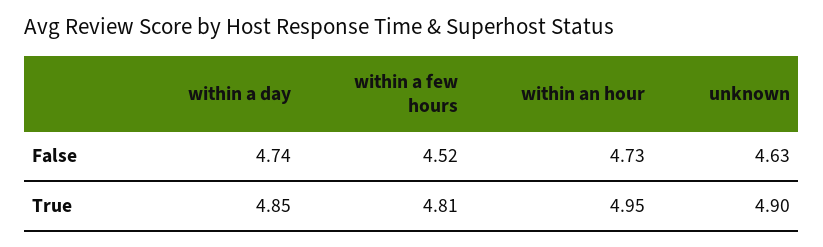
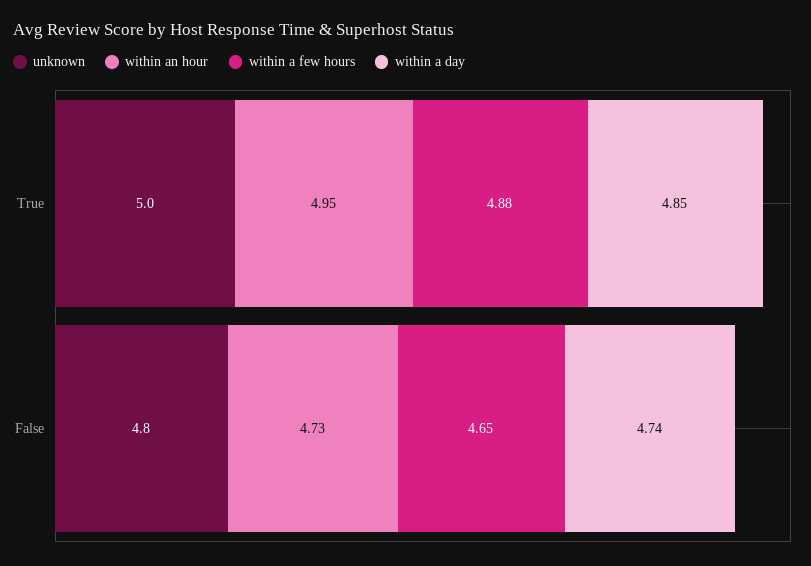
within a few hours, False: 4.52 -> 4.65
unknown, False: 4.63 -> 4.8
within a few hours, True: 4.81 -> 4.88
unknown, True: 4.9 -> 5

